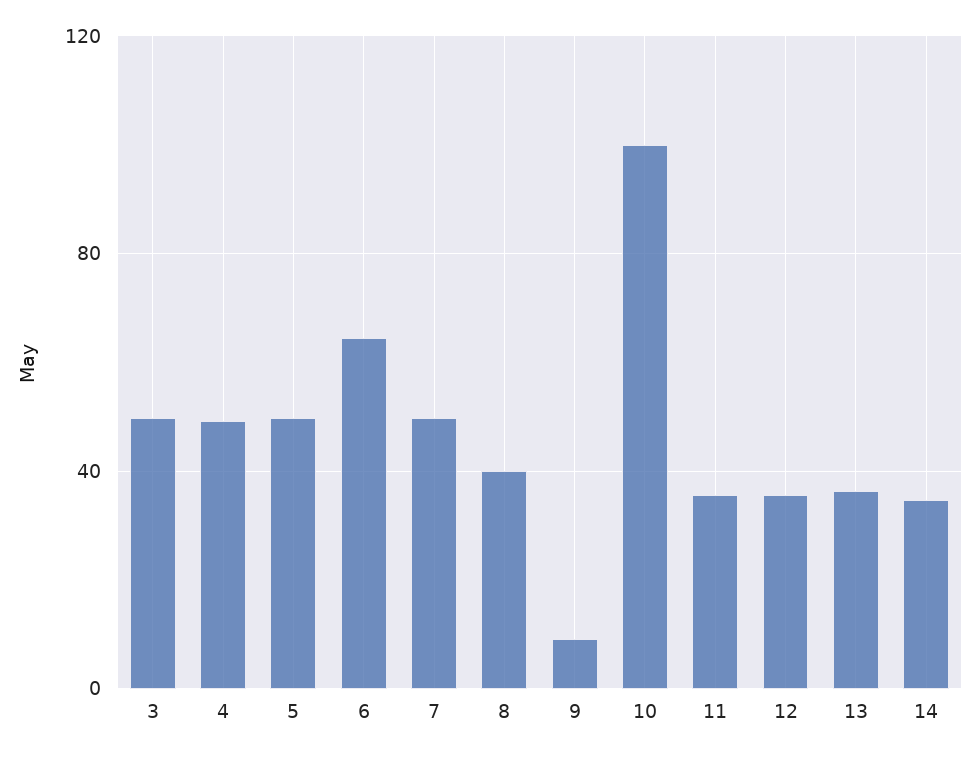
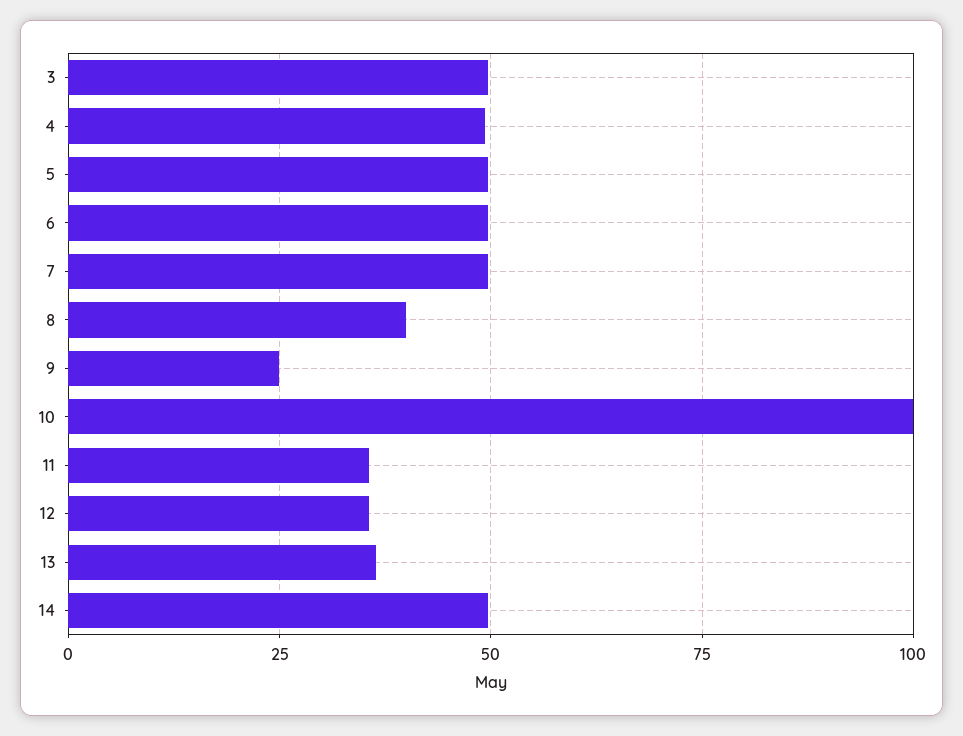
6: 65 -> 50
9: 10 -> 25
14: 35 -> 50

